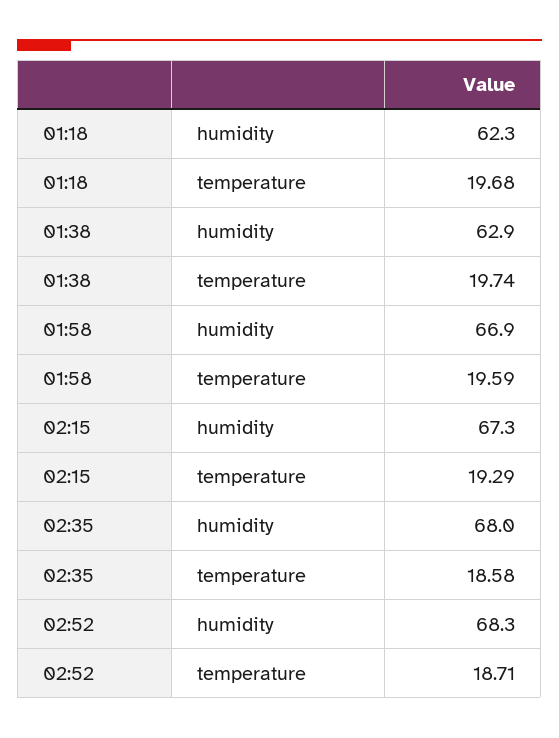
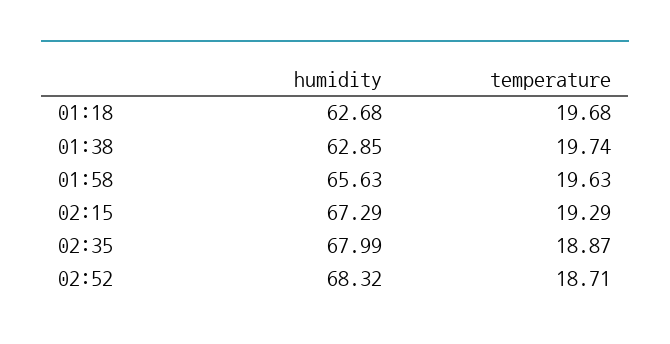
01:18, humidity: 62.3 -> 62.68
01:58, humidity: 66.9 -> 65.63
01:58, temperature: 19.59 -> 19.63
02:35, temperature: 18.58 -> 18.87

